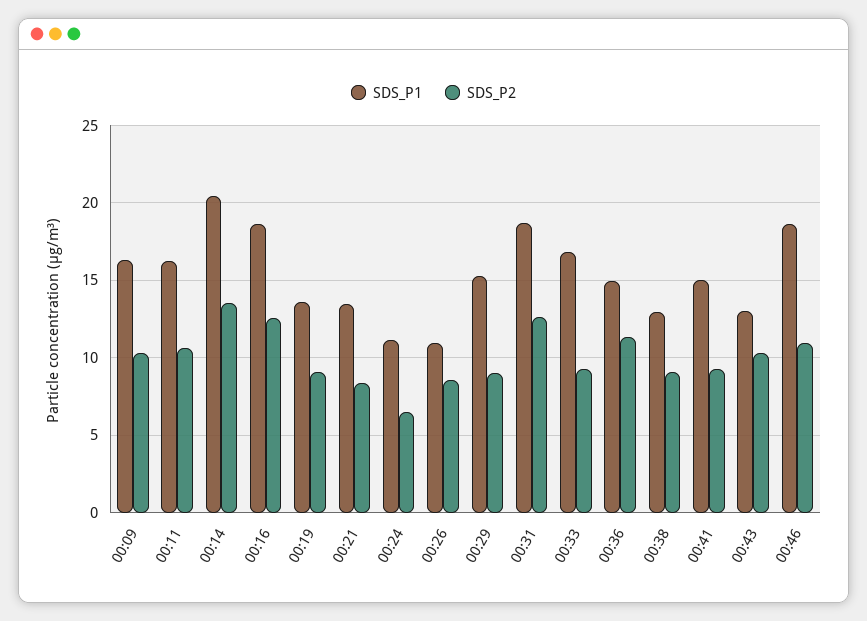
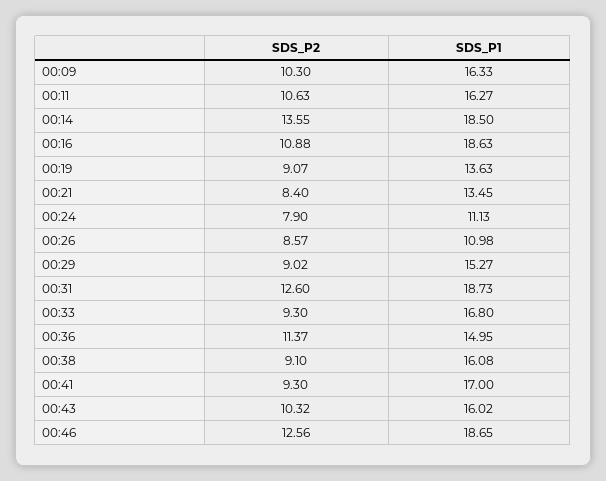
SDS_P1, 00:14: 20.5 -> 18.5
SDS_P2, 00:16: 12.5 -> 10.88
SDS_P2, 00:24: 6.5 -> 7.9
SDS_P1, 00:38: 13 -> 16.08
SDS_P1, 00:41: 15 -> 17
SDS_P1, 00:43: 13 -> 16.02
SDS_P2, 00:46: 11 -> 12.56

